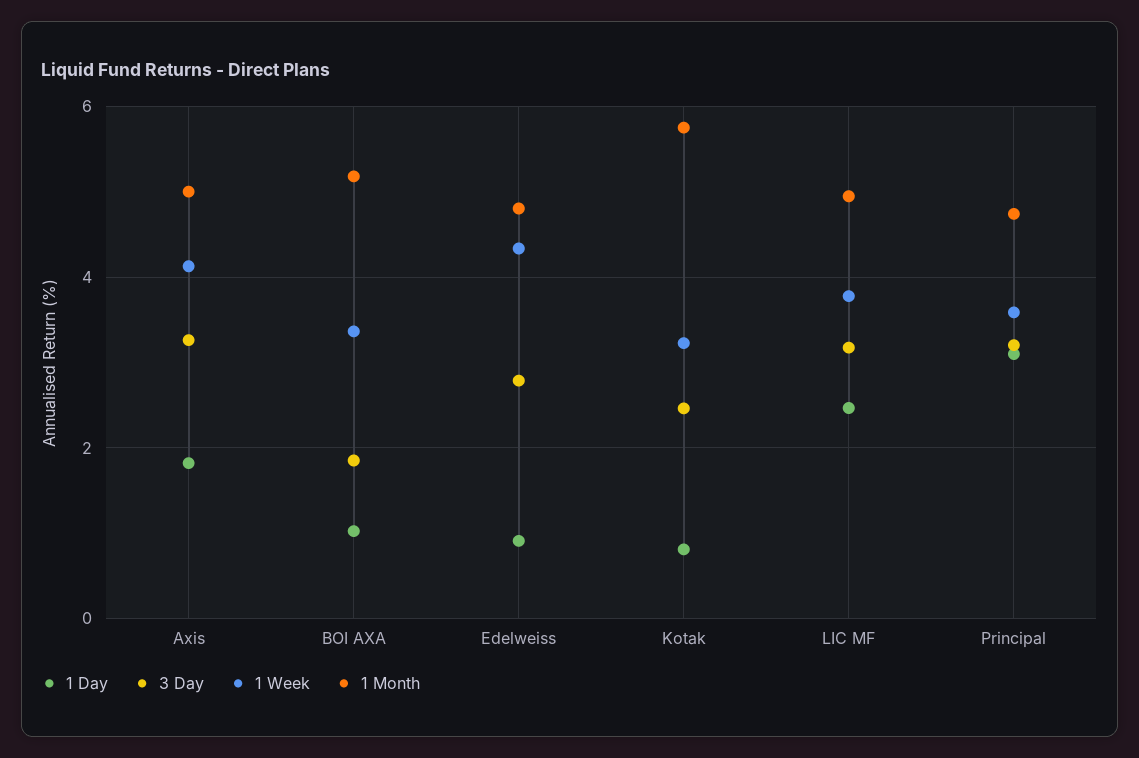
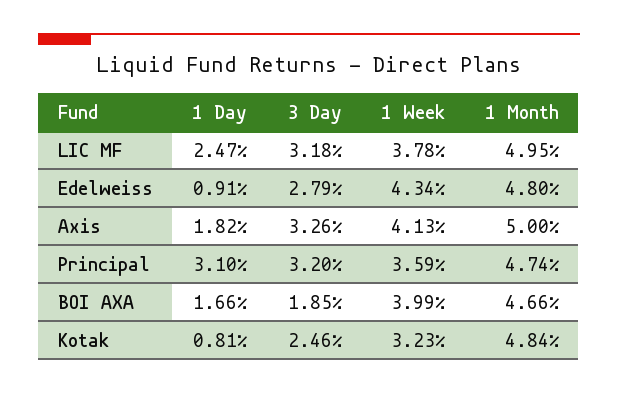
1 Day, BOI AXA: 1 -> 1.66
1 Week, BOI AXA: 3.4 -> 3.99
1 Month, BOI AXA: 5.2 -> 4.66
1 Month, Kotak: 5.8 -> 4.84

